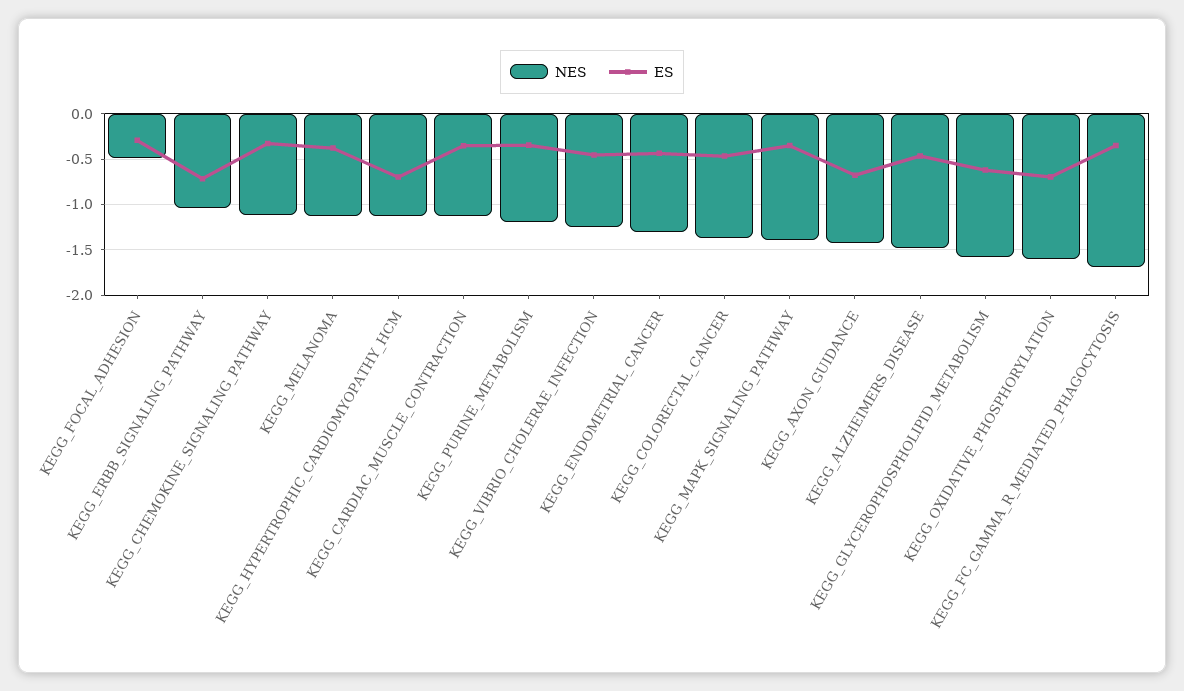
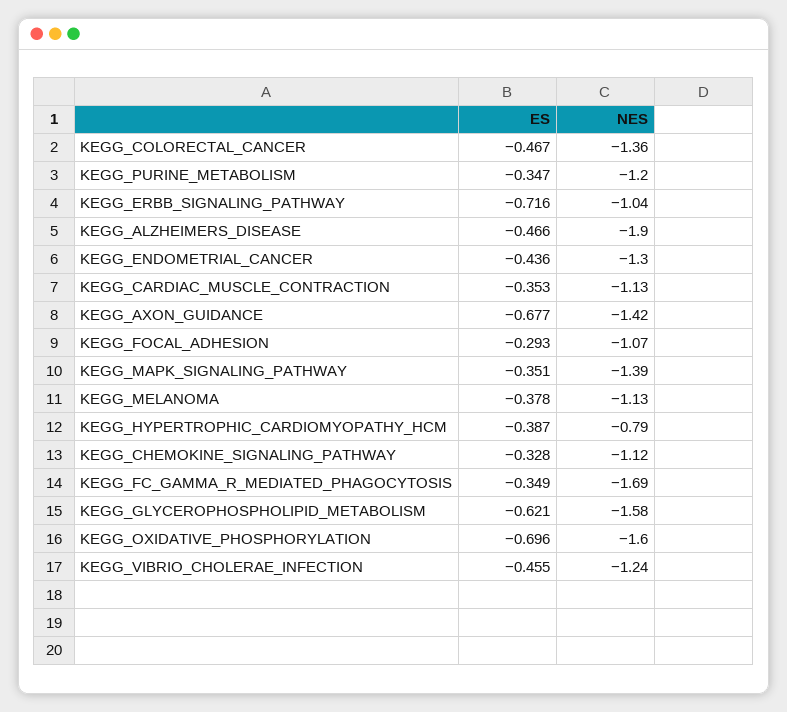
NES, KEGG_FOCAL_ADHESION: -0.5 -> -1.07
NES, KEGG_HYPERTROPHIC_CARDIOMYOPATHY_HCM: -1.1 -> -0.79
ES, KEGG_HYPERTROPHIC_CARDIOMYOPATHY_HCM: -0.7 -> -0.387
NES, KEGG_ALZHEIMERS_DISEASE: -1.5 -> -1.9

